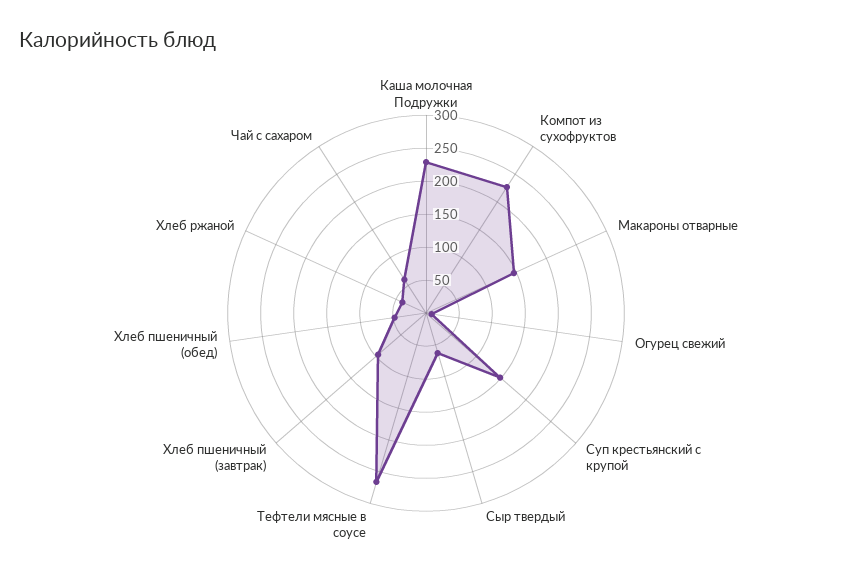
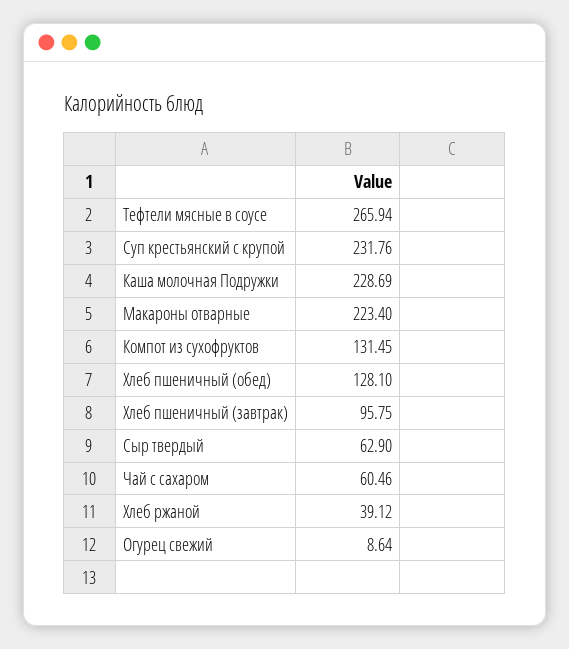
Компот из сухофруктов: 225 -> 131.45
Макароны отварные: 150 -> 223.4
Суп крестьянский с крупой: 150 -> 231.76
Хлеб пшеничный (обед): 50 -> 128.1

